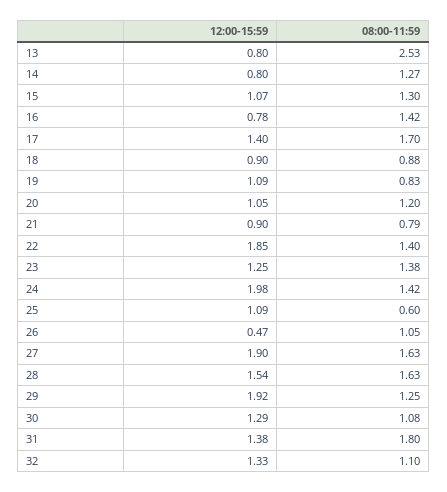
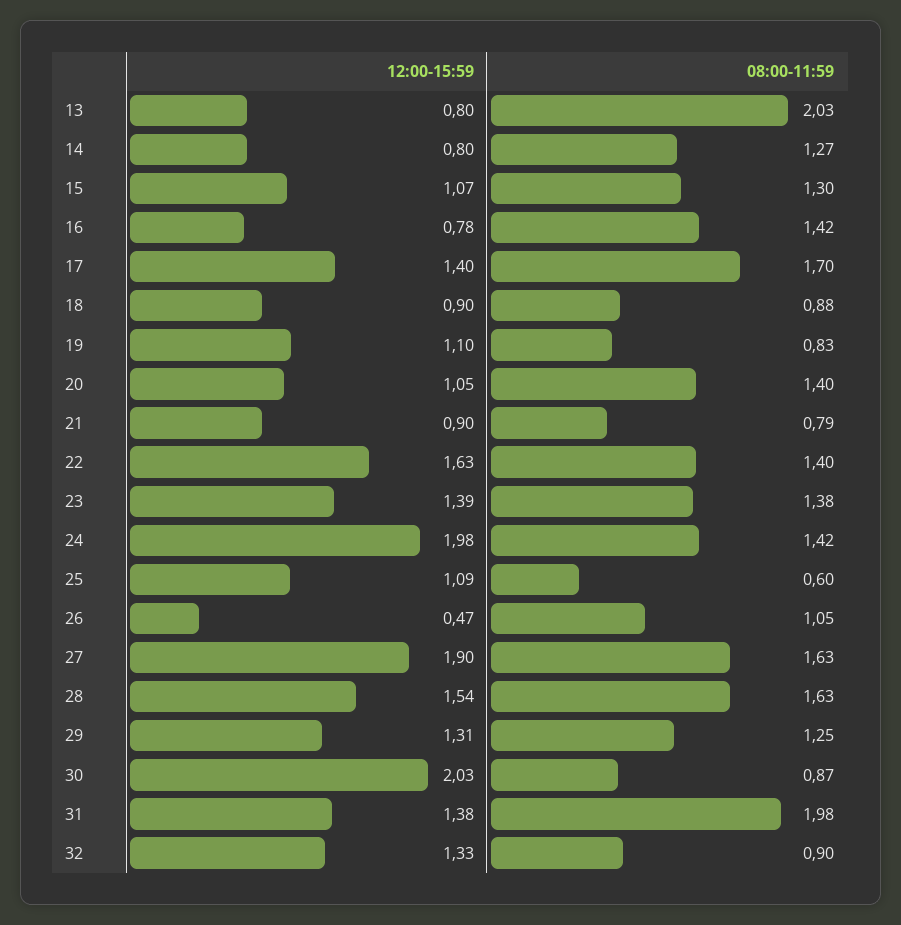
08:00-11:59, 13: 2.53 -> 2.03
12:00-15:59, 19: 1.09 -> 1.1
08:00-11:59, 20: 1.2 -> 1.4
12:00-15:59, 22: 1.85 -> 1.63
12:00-15:59, 23: 1.25 -> 1.39
12:00-15:59, 29: 1.92 -> 1.31
12:00-15:59, 30: 1.29 -> 2.03
08:00-11:59, 30: 1.08 -> 0.87
08:00-11:59, 31: 1.8 -> 1.98
08:00-11:59, 32: 1.1 -> 0.9

